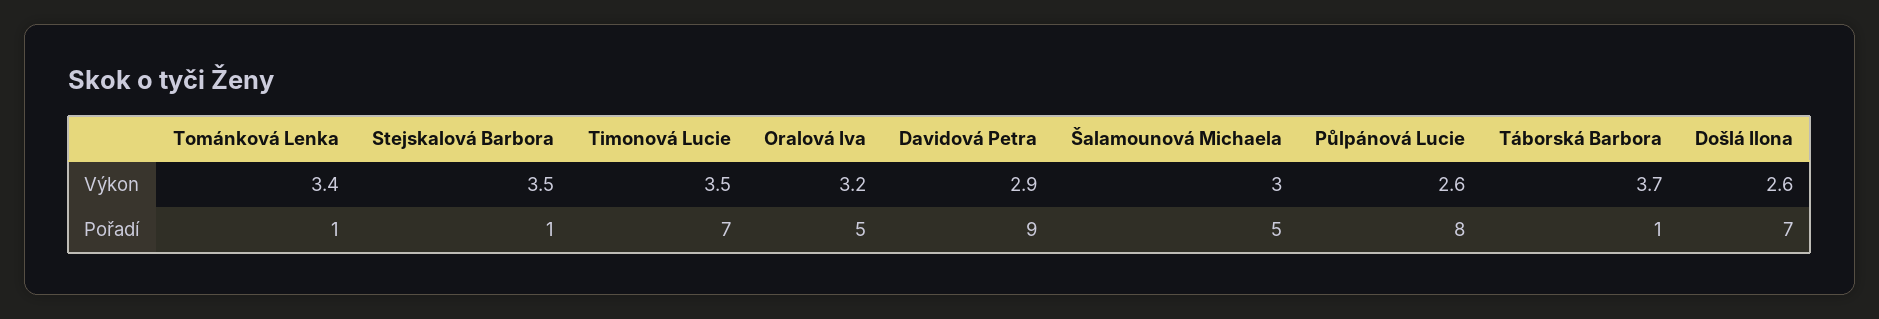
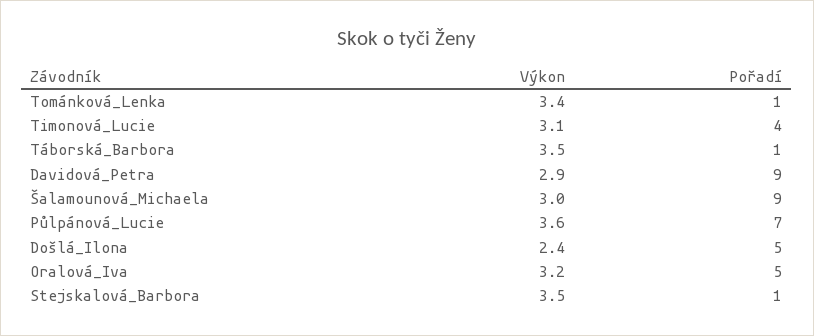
Timonová Lucie, Výkon: 3.5 -> 3.1
Půlpánová Lucie, Výkon: 2.6 -> 3.6
Táborská Barbora, Výkon: 3.7 -> 3.5
Došlá Ilona, Výkon: 2.6 -> 2.4
Timonová Lucie, Pořadí: 7 -> 4
Šalamounová Michaela, Pořadí: 5 -> 9
Půlpánová Lucie, Pořadí: 8 -> 7
Došlá Ilona, Pořadí: 7 -> 5

